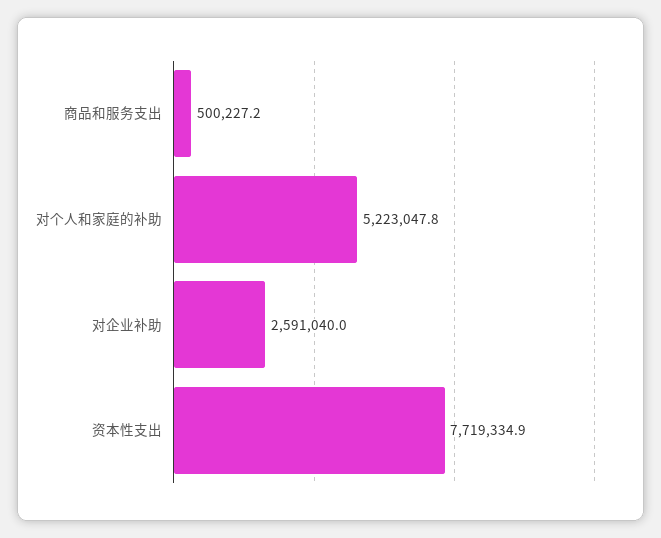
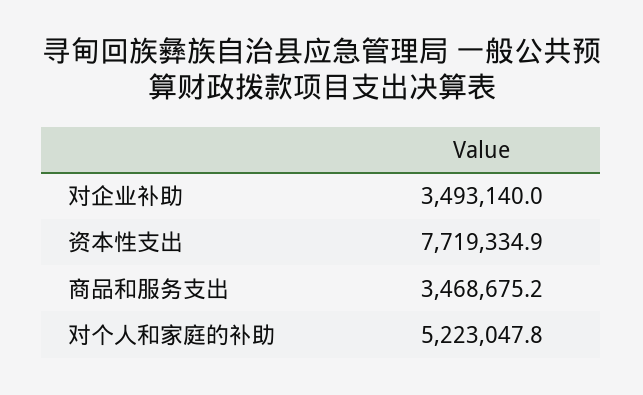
商品和服务支出: 500227.2 -> 3468675.2
对企业补助: 2591040 -> 3493140

